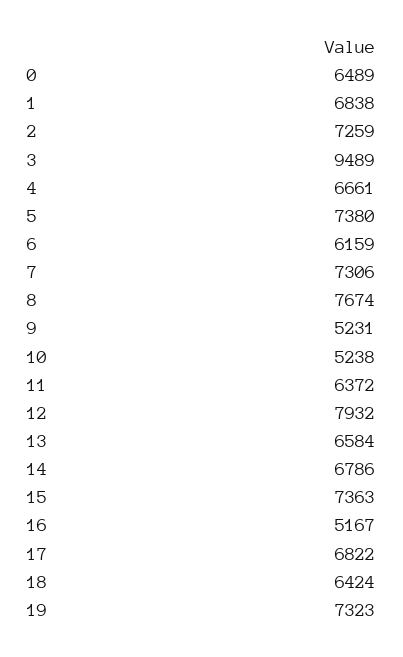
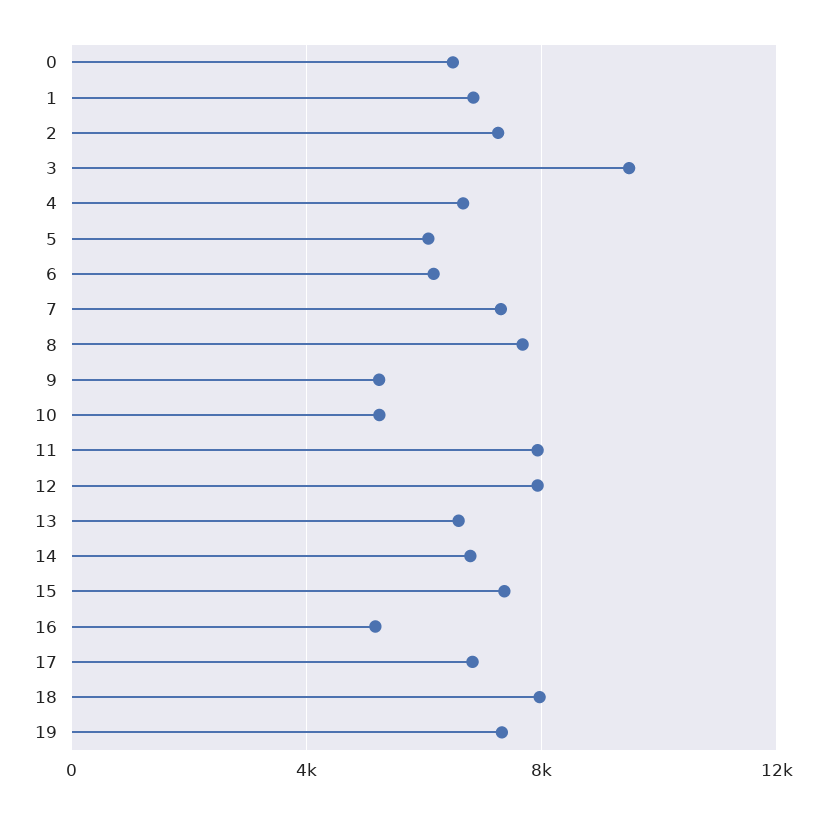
5: 7380 -> 6000
11: 6372 -> 8000
18: 6424 -> 8000

